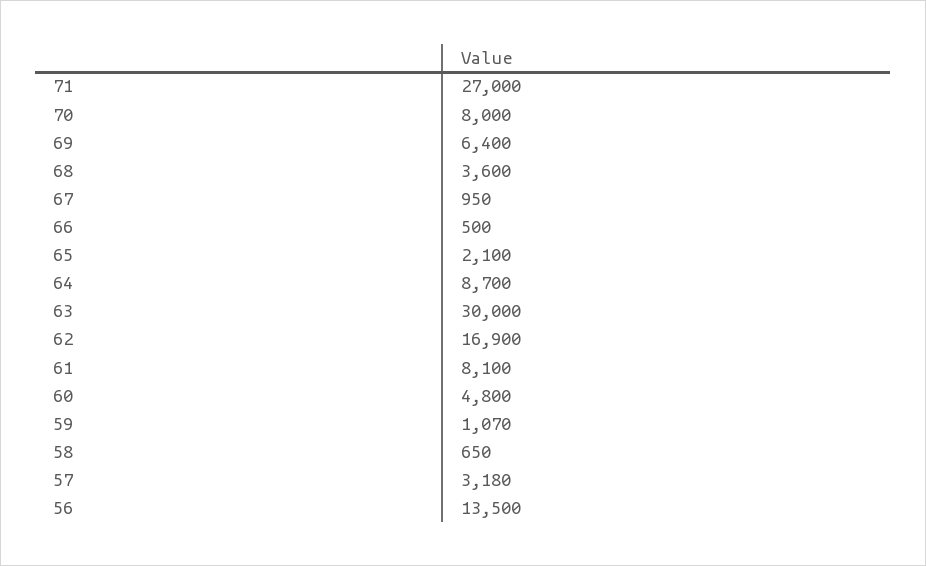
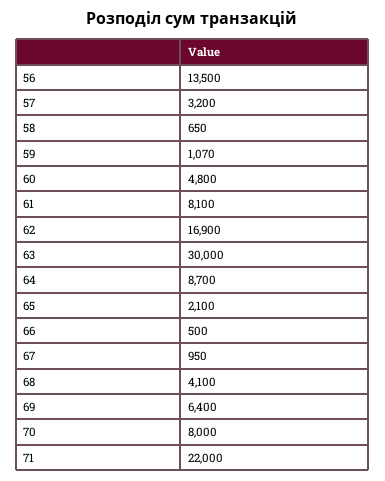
71: 27000 -> 22000
68: 3600 -> 4100
57: 3180 -> 3200

